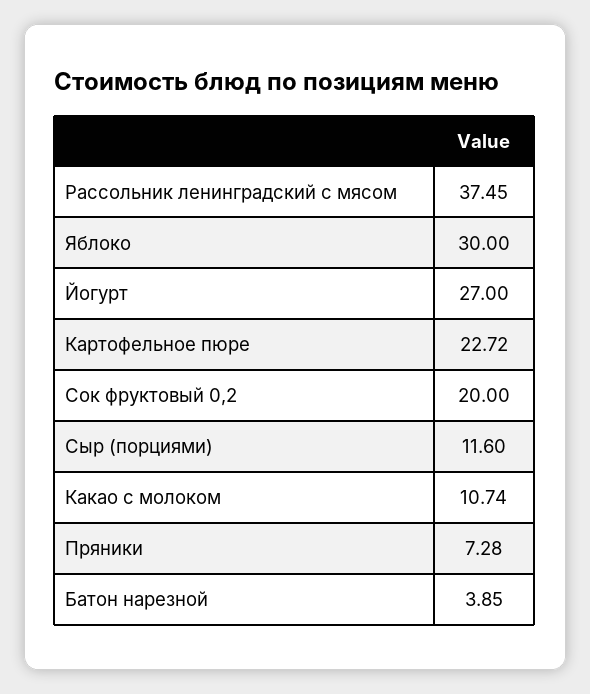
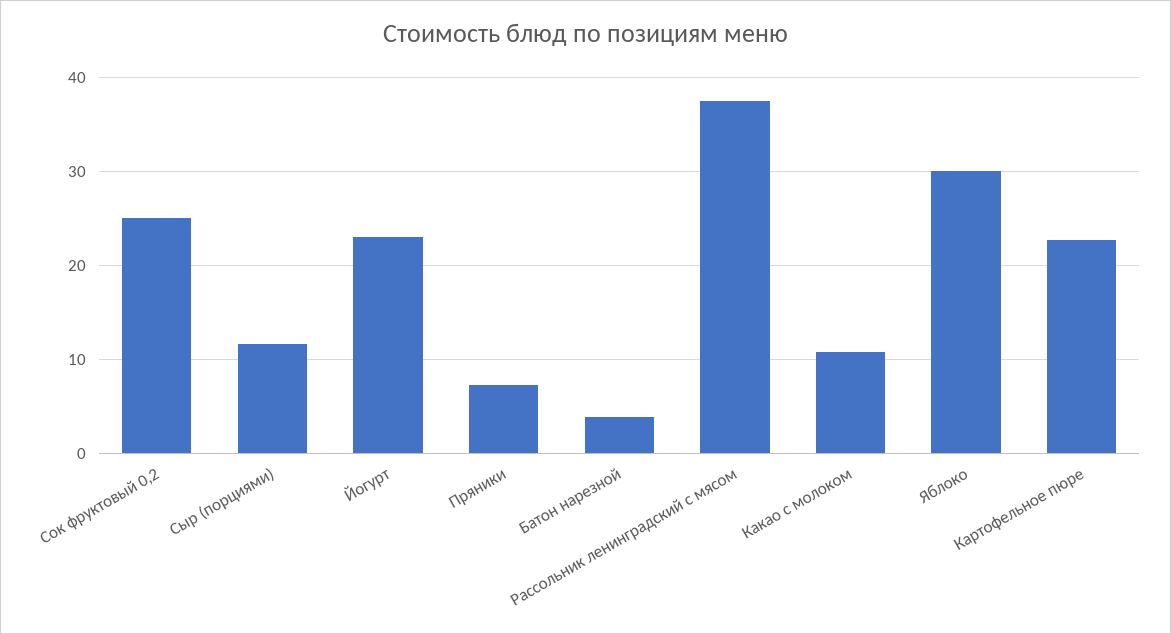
Йогурт: 27 -> 23
Сок фруктовый 0,2: 20 -> 25

